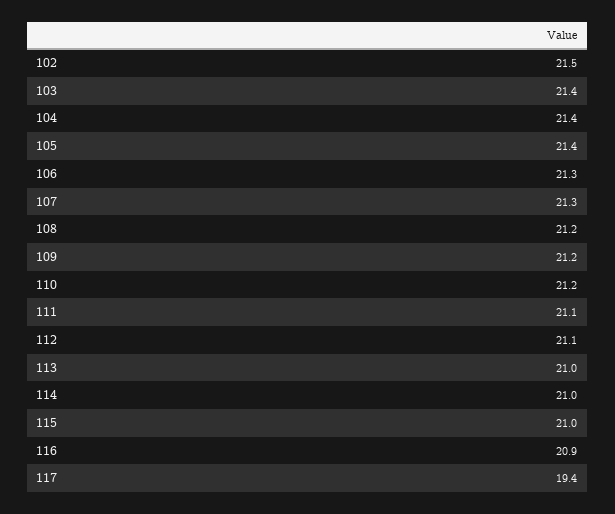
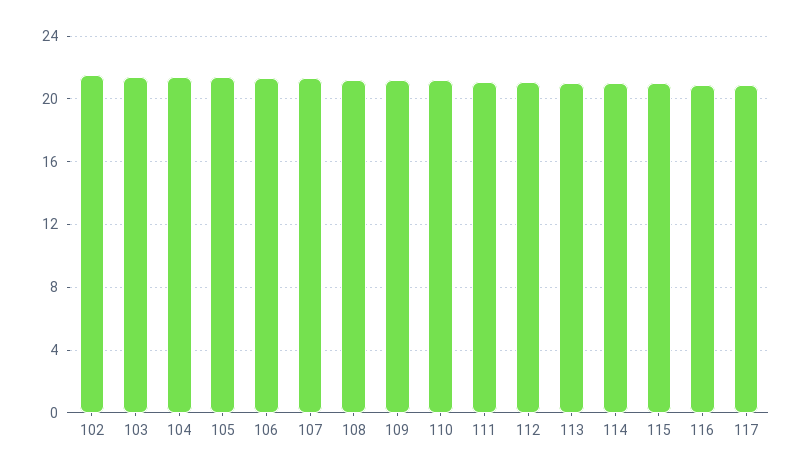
117: 19.4 -> 21

